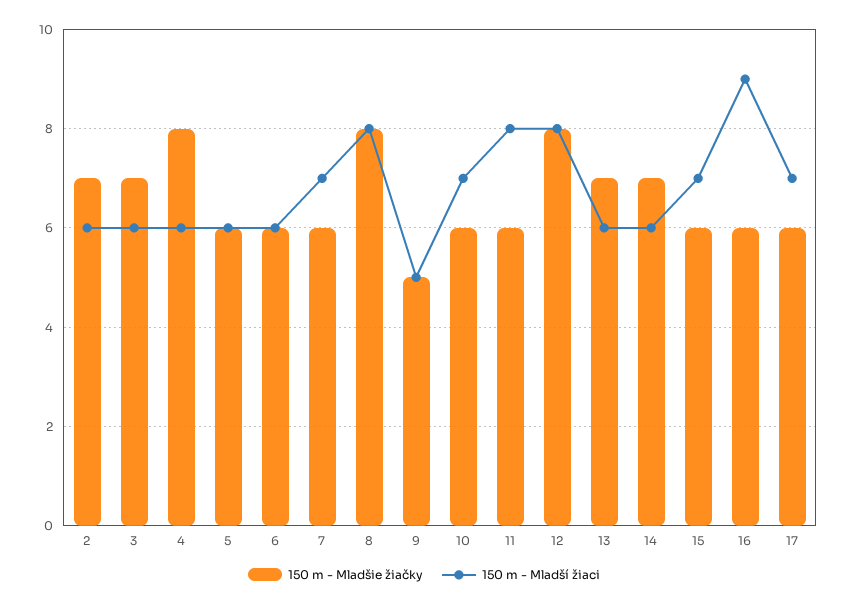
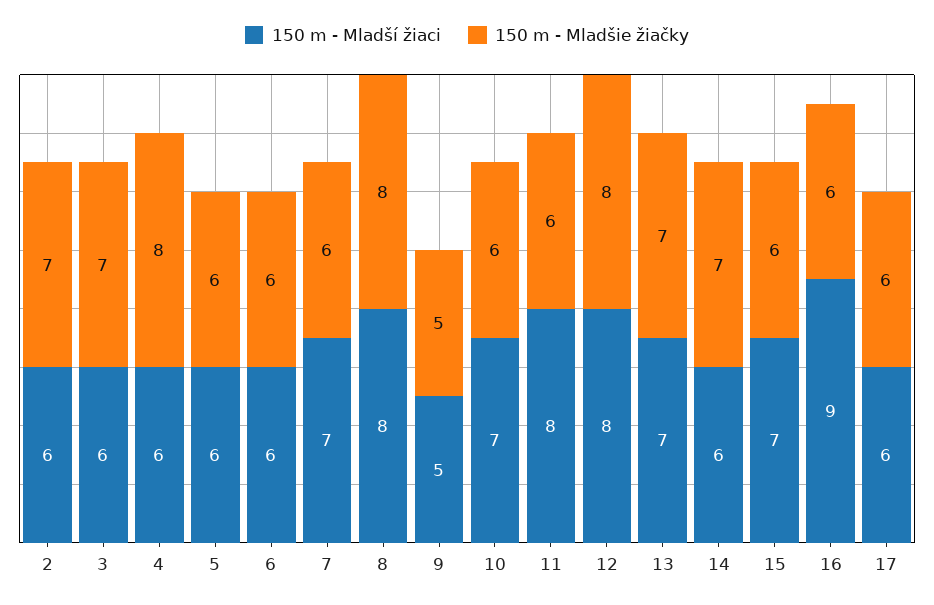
150 m - Mladší žiaci, 13: 6 -> 7
150 m - Mladší žiaci, 17: 7 -> 6

